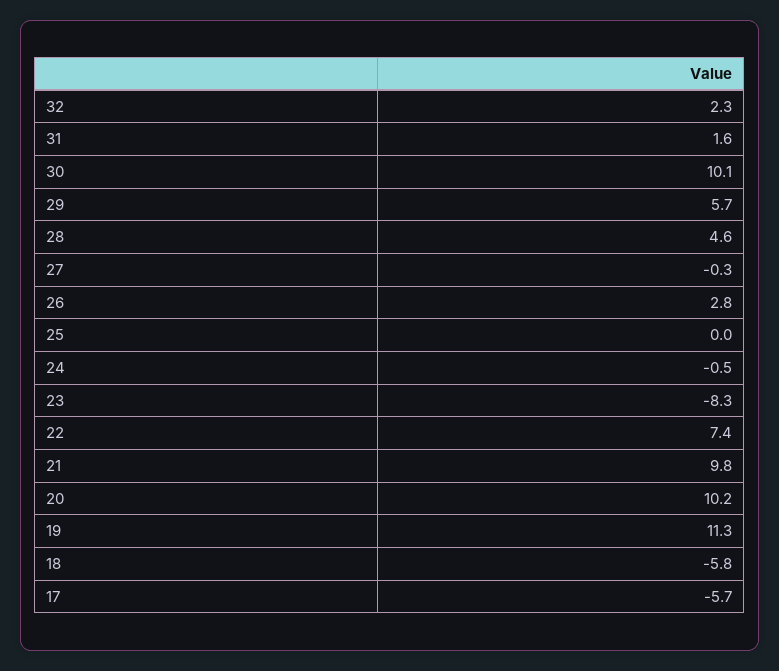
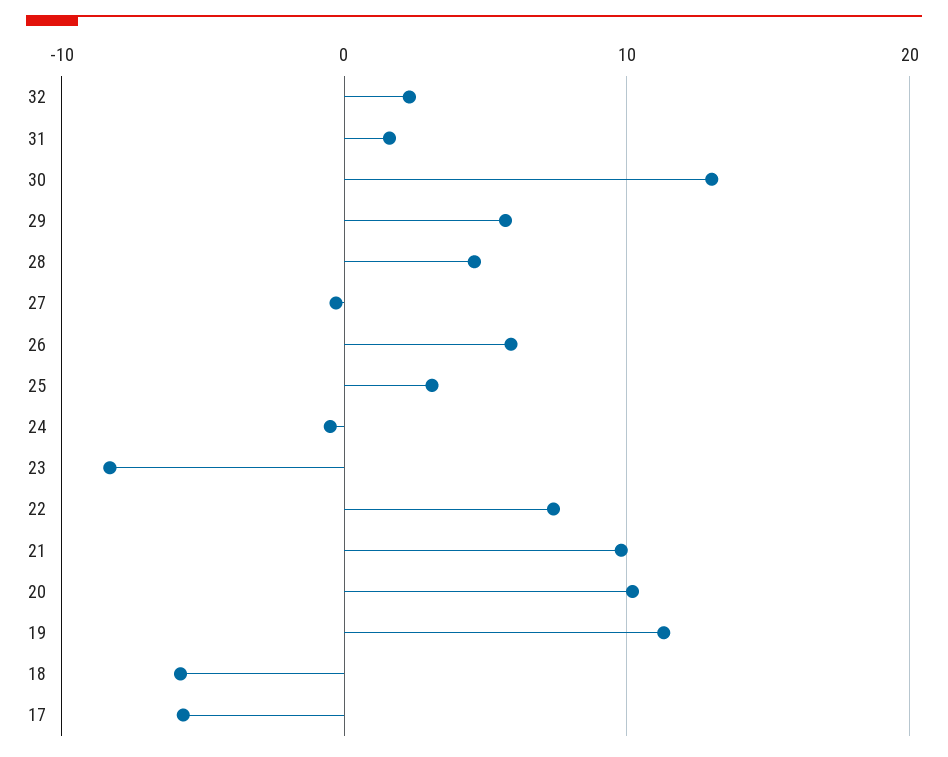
30: 10.1 -> 13
26: 2.8 -> 6
25: 0 -> 3

